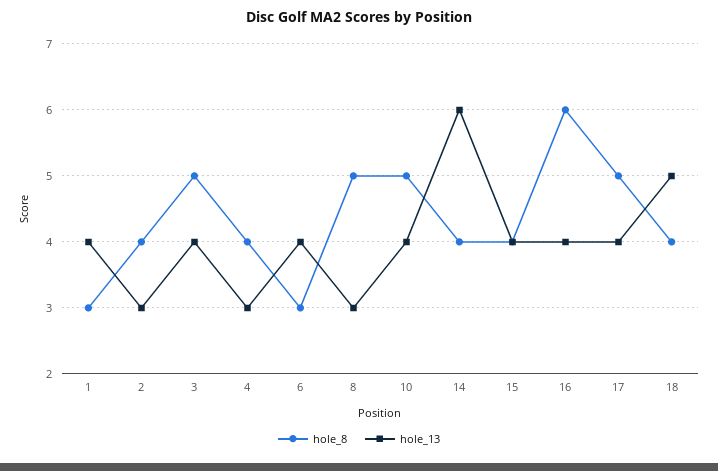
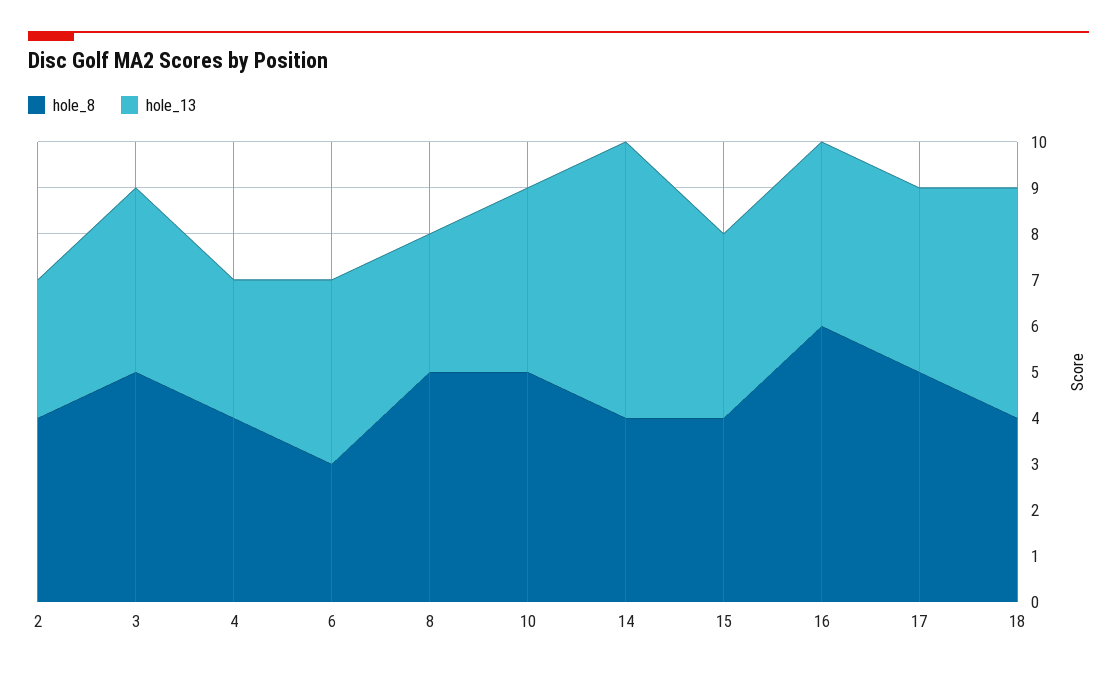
hole_8, 1: 3 -> none
hole_13, 1: 4 -> none

